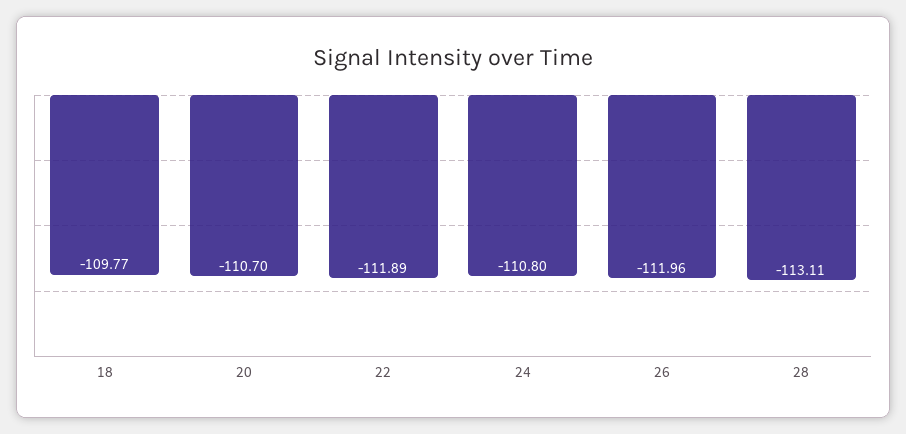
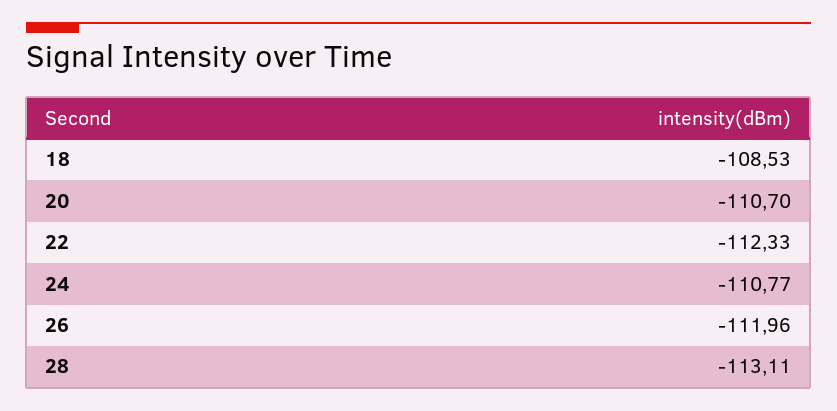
18: -109.77 -> -108.53
22: -111.89 -> -112.33
24: -110.8 -> -110.77

